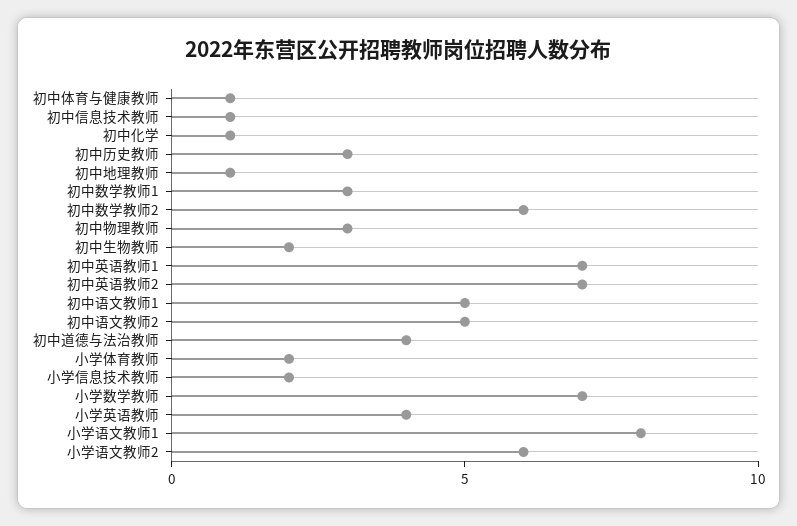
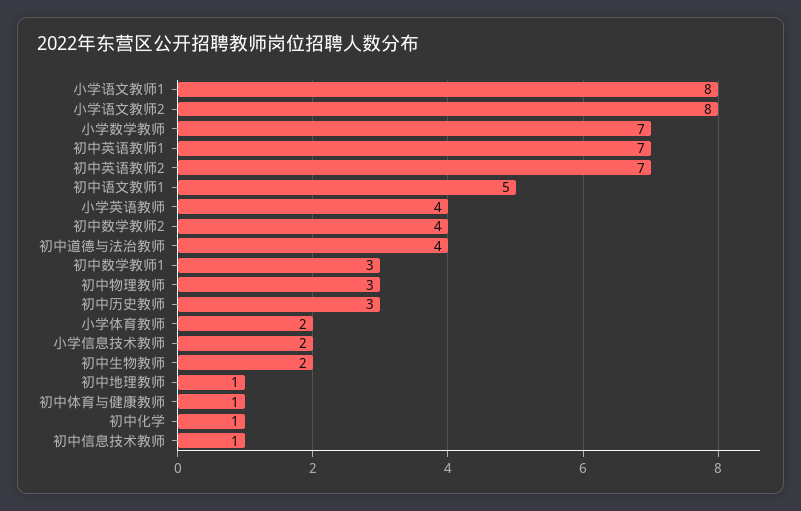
初中数学教师2: 6 -> 4
初中语文教师2: 5 -> none
小学语文教师2: 6 -> 8

